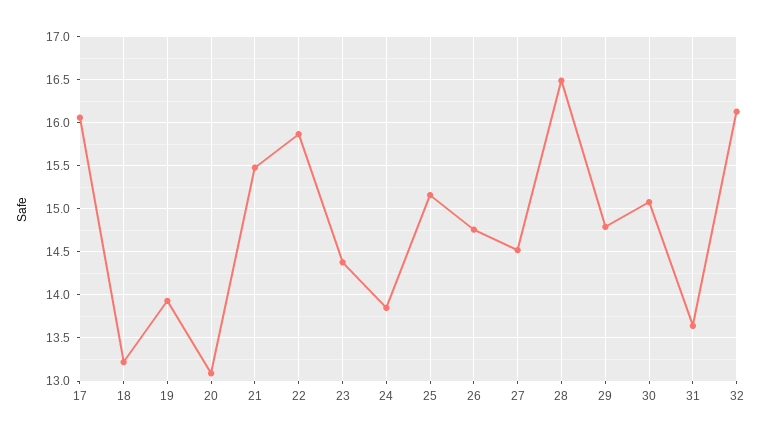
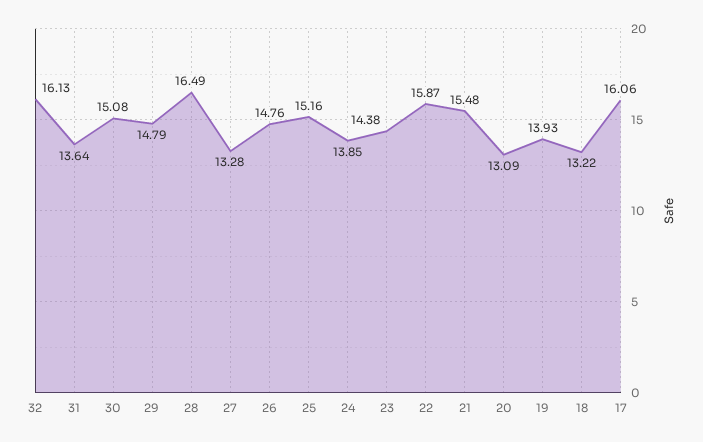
27: 14.5 -> 13.28

